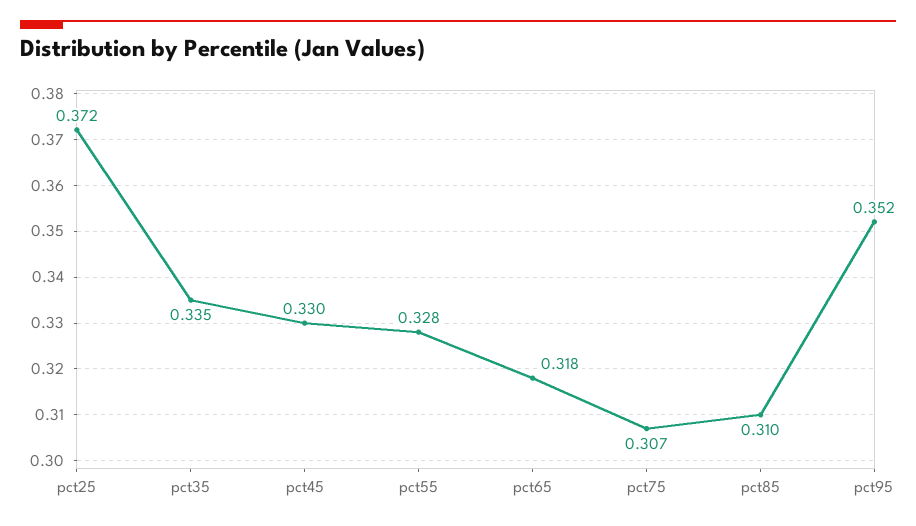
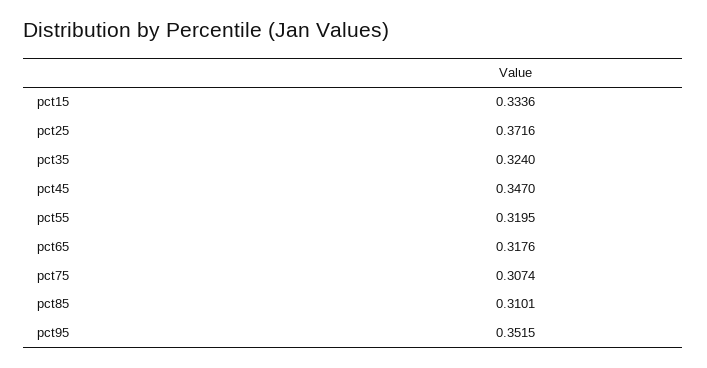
pct35: 0.335 -> 0.324
pct45: 0.33 -> 0.347
pct55: 0.328 -> 0.3195
pct15: none -> 0.3336

